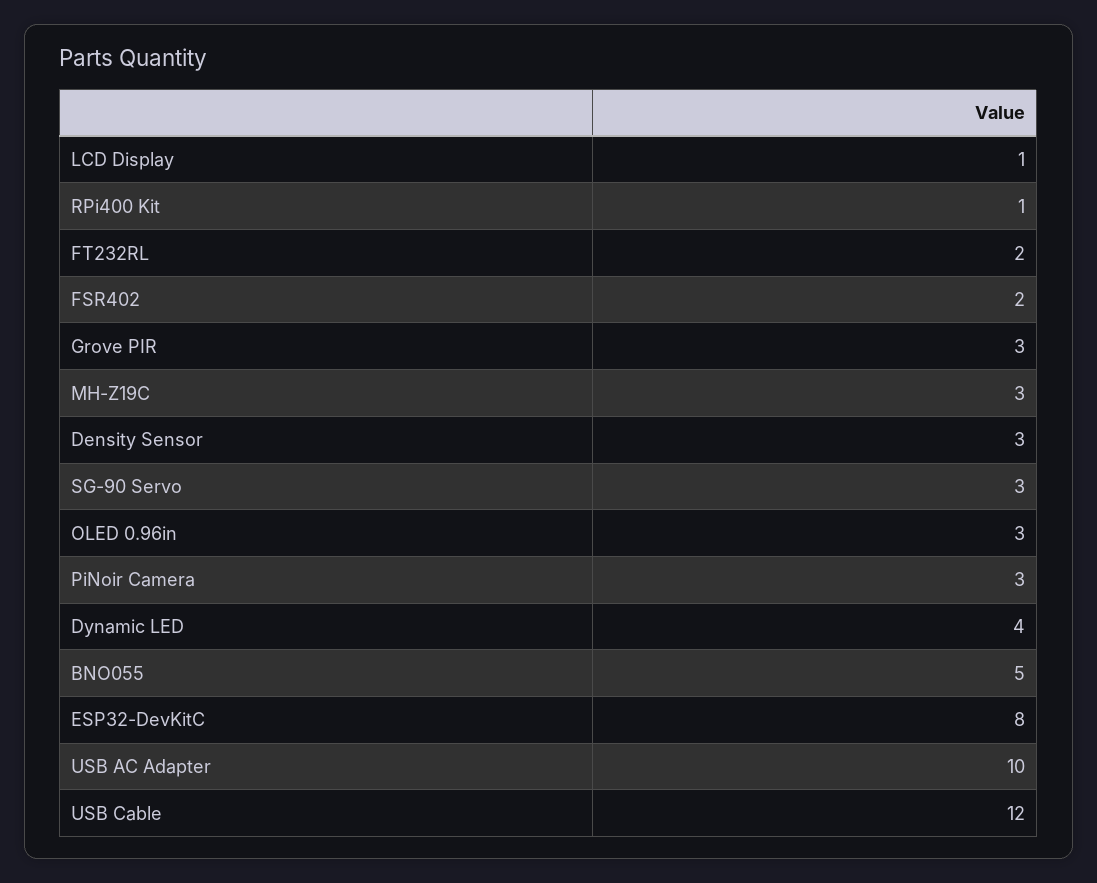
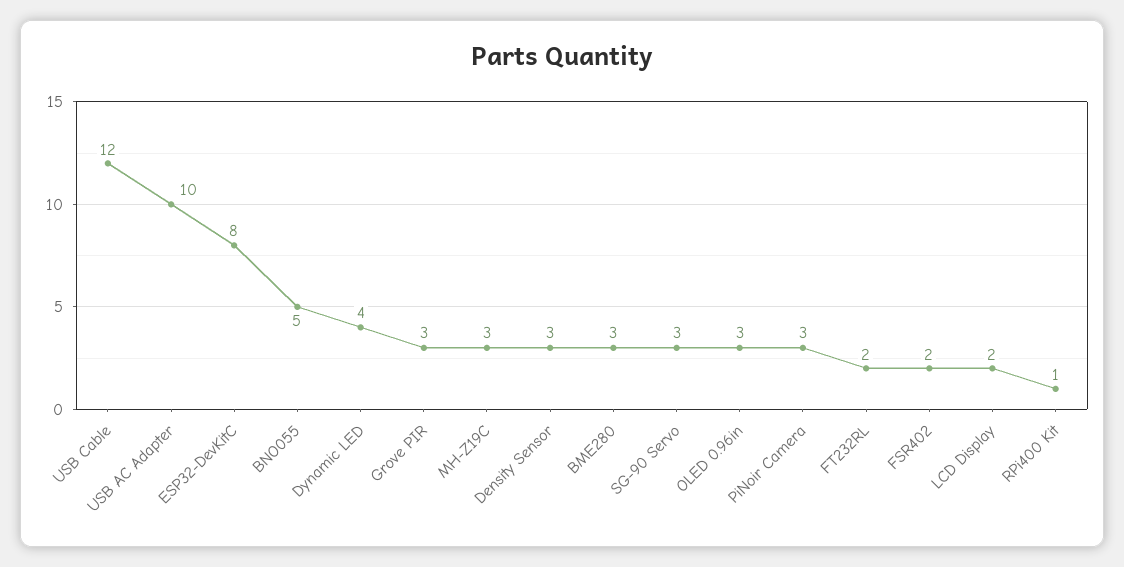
LCD Display: 1 -> 2
BME280: none -> 3

